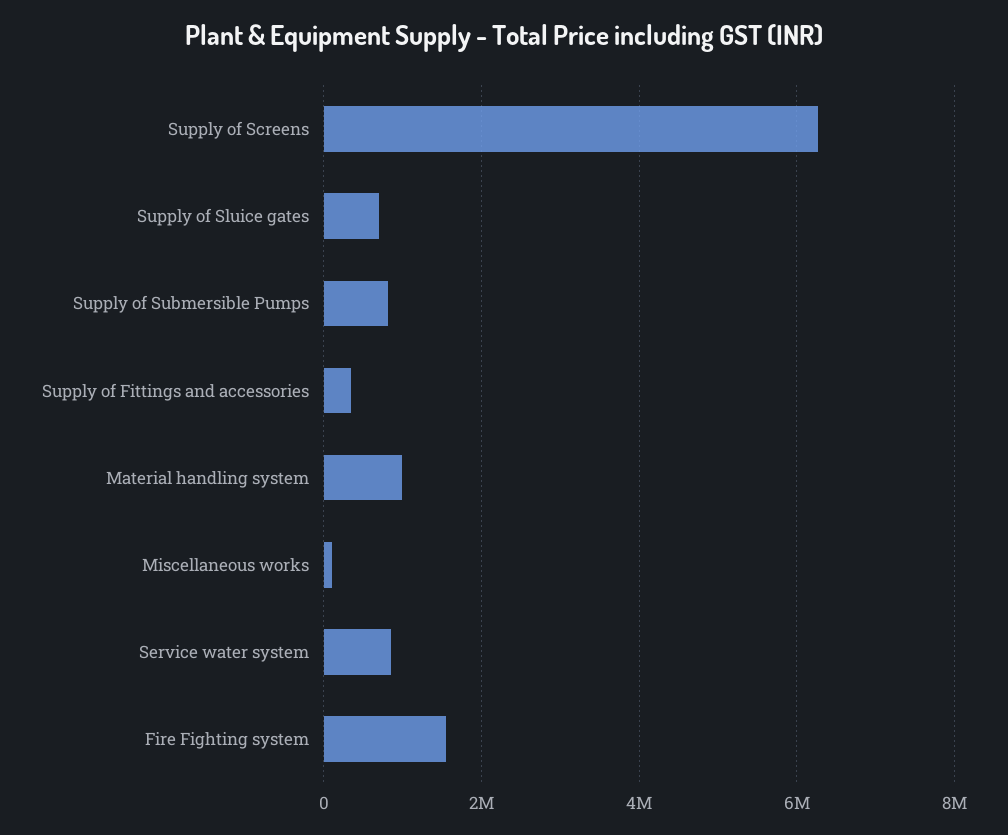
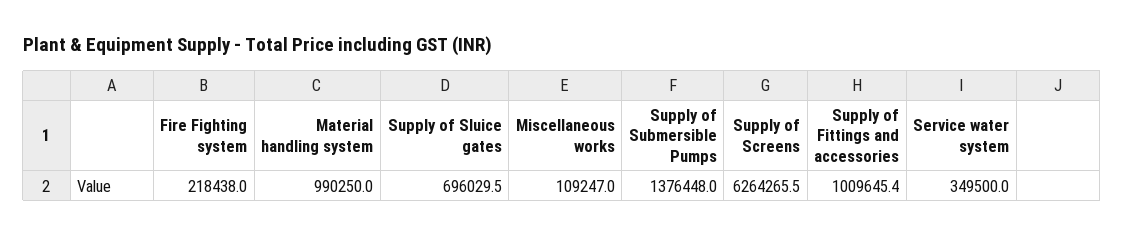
Supply of Submersible Pumps: 800000 -> 1376448
Supply of Fittings and accessories: 400000 -> 1009645.4
Service water system: 800000 -> 349500
Fire Fighting system: 1600000 -> 218438

